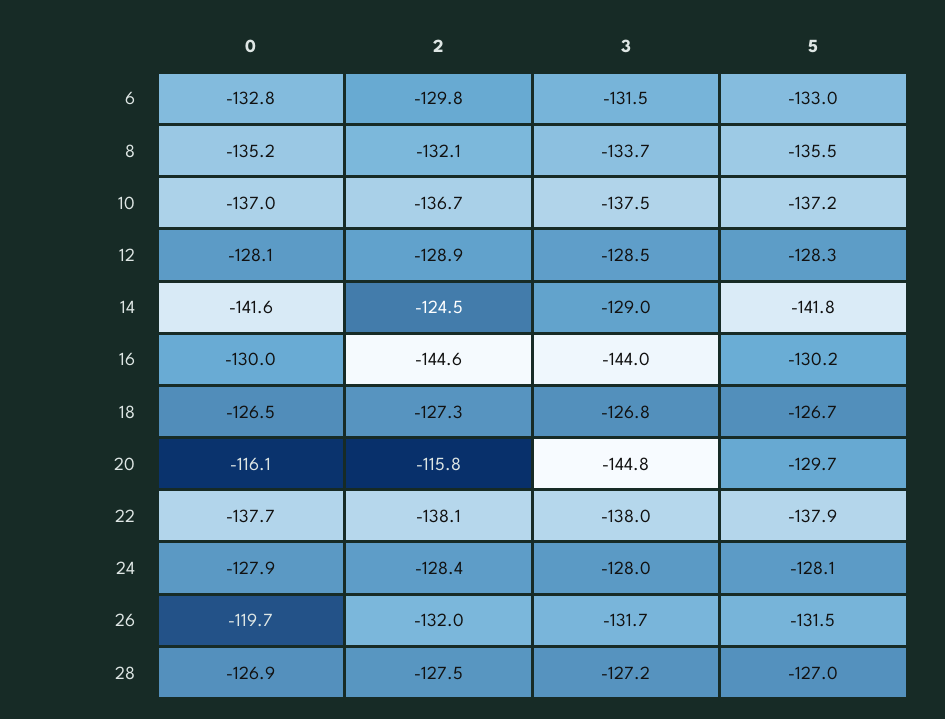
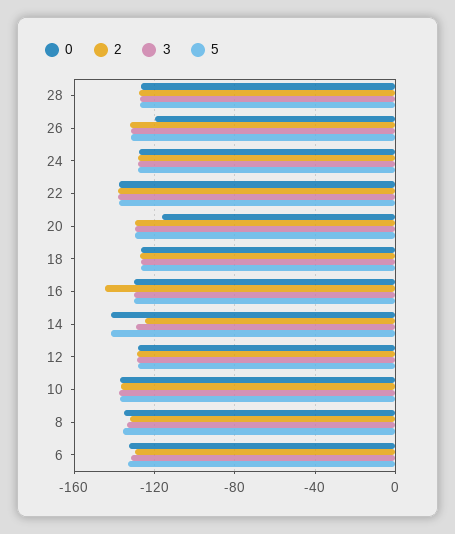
3, 16: -144 -> -130
2, 20: -115.8 -> -130
3, 20: -144.8 -> -130

